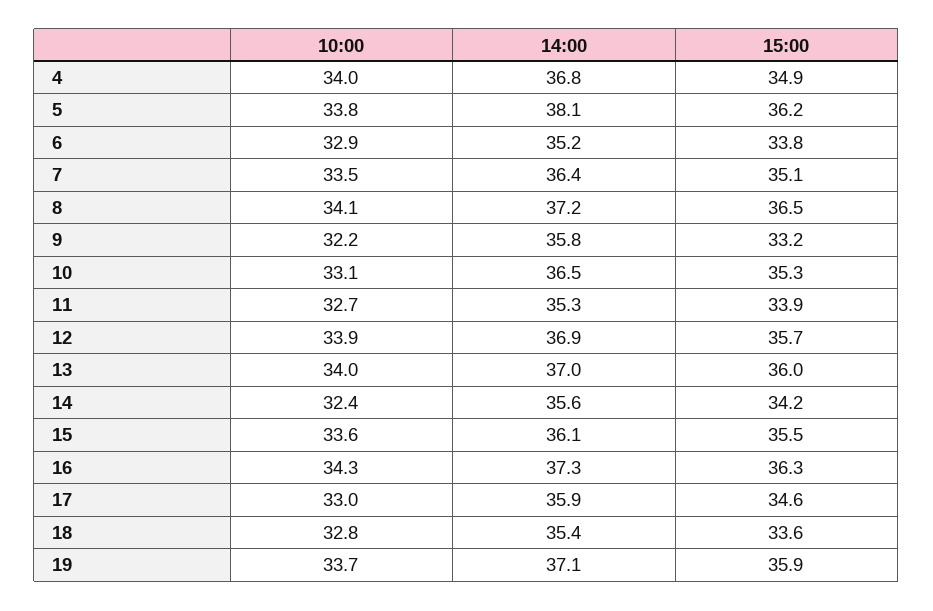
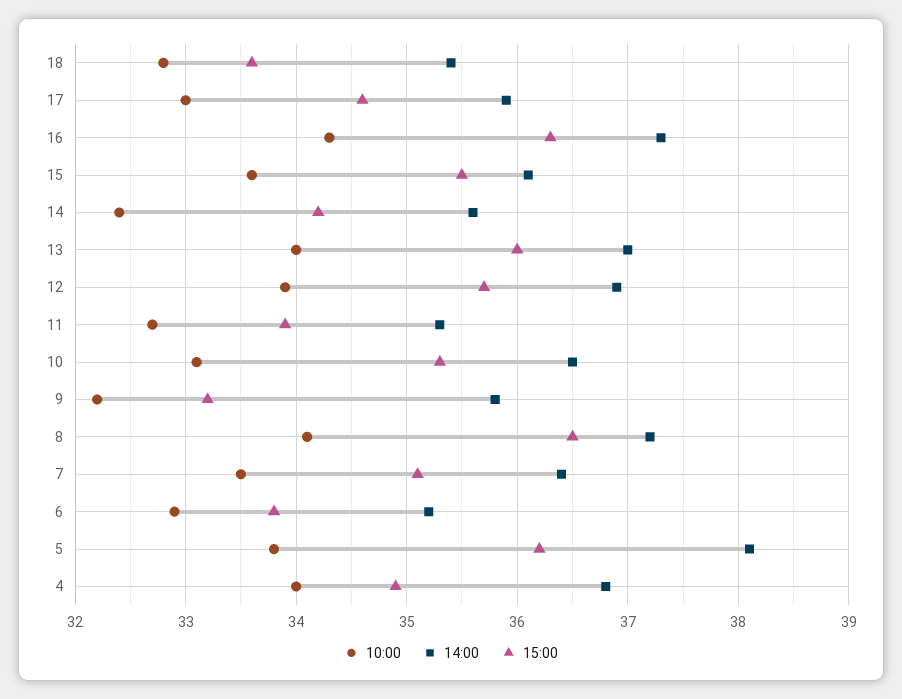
10:00, 19: 33.7 -> none
14:00, 19: 37.1 -> none
15:00, 19: 35.9 -> none

